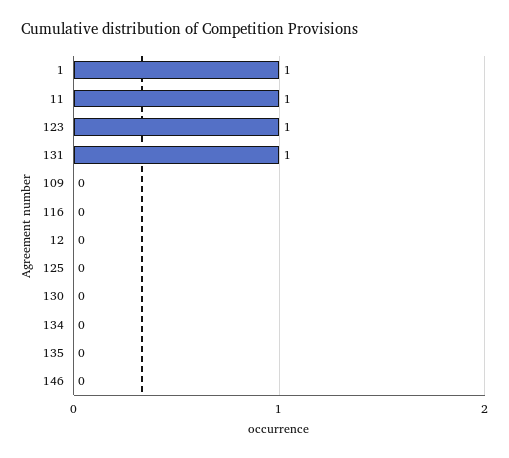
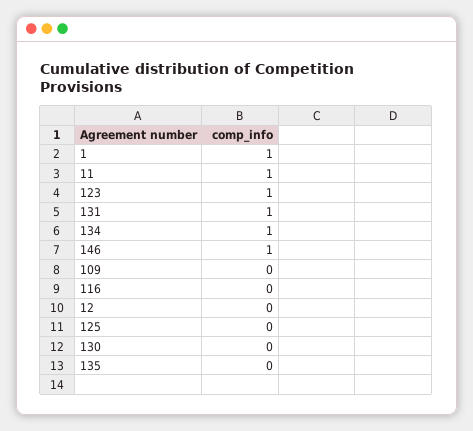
134: 0 -> 1
146: 0 -> 1

